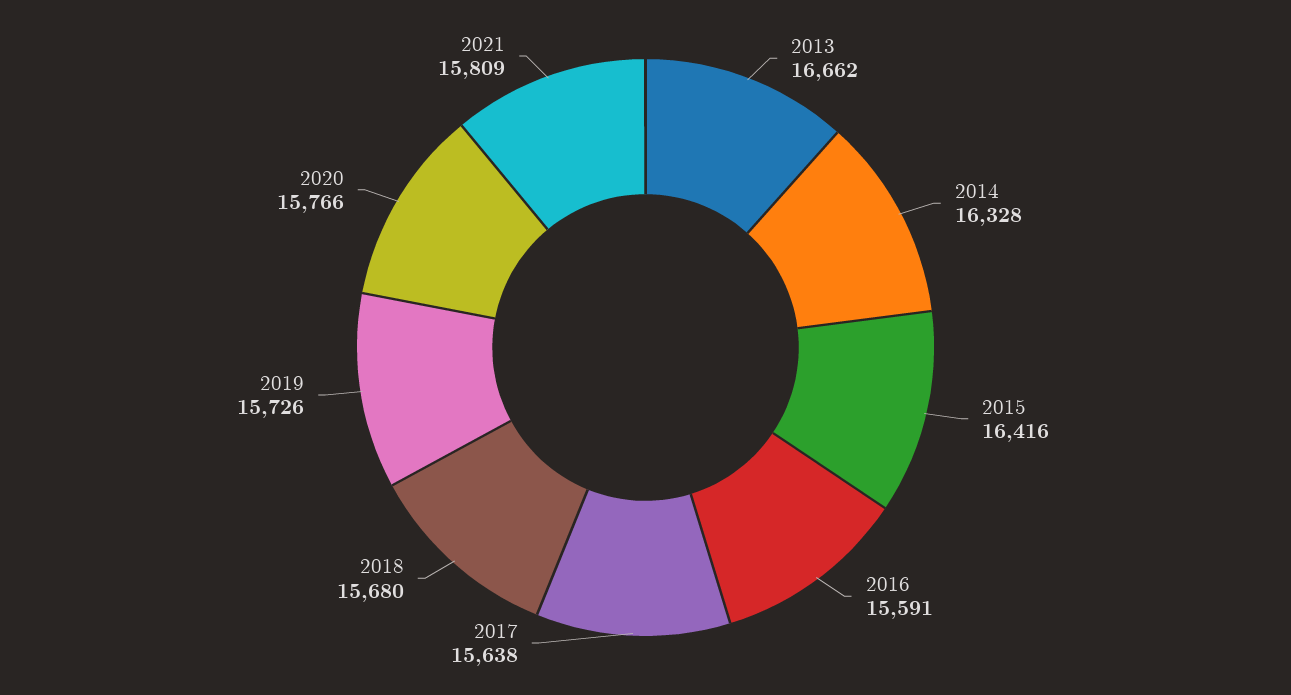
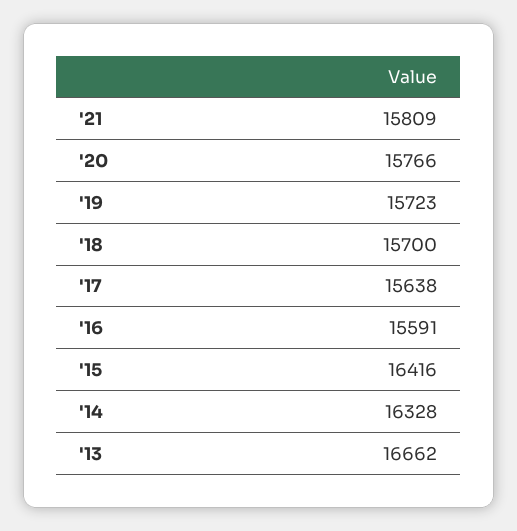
2018: 15680 -> 15700
2019: 15726 -> 15723

